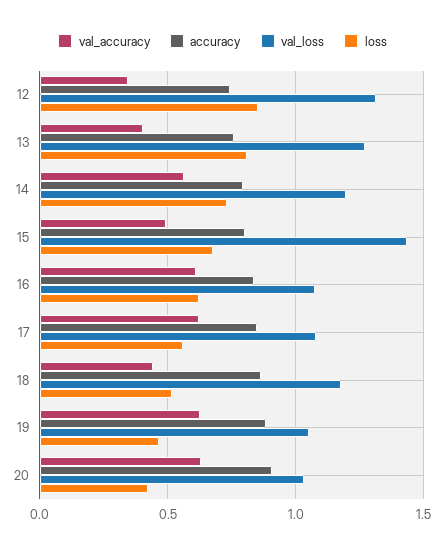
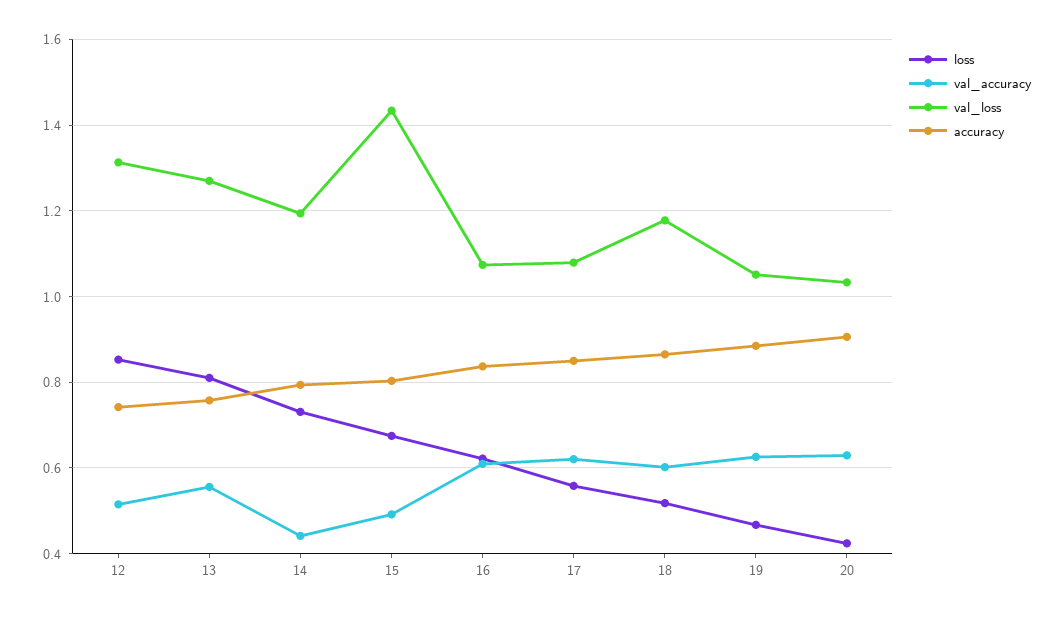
val_accuracy, 12: 0.35 -> 0.52
val_accuracy, 13: 0.4 -> 0.56
val_accuracy, 14: 0.55 -> 0.44
val_accuracy, 18: 0.45 -> 0.6

